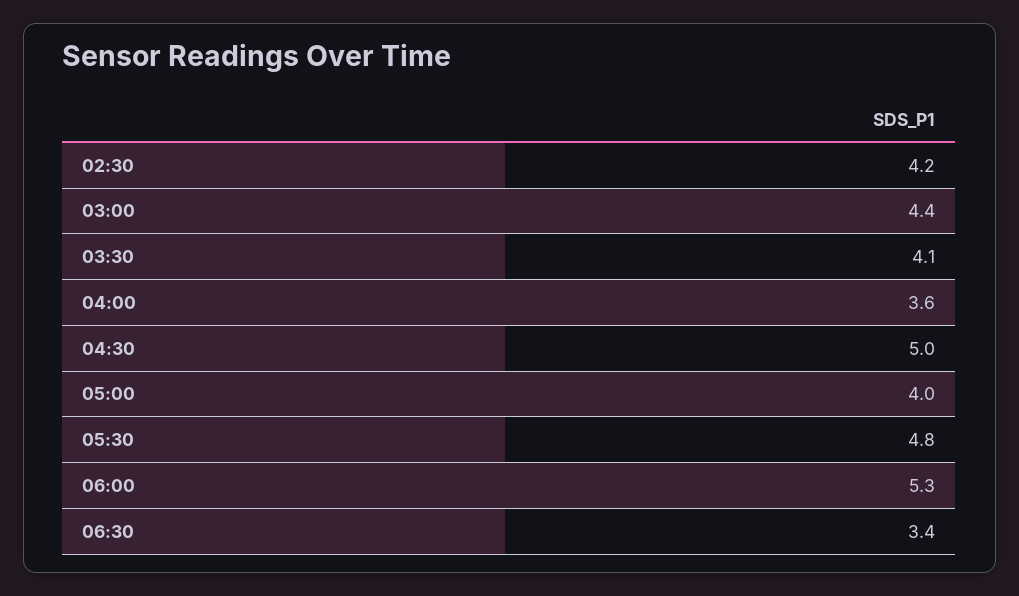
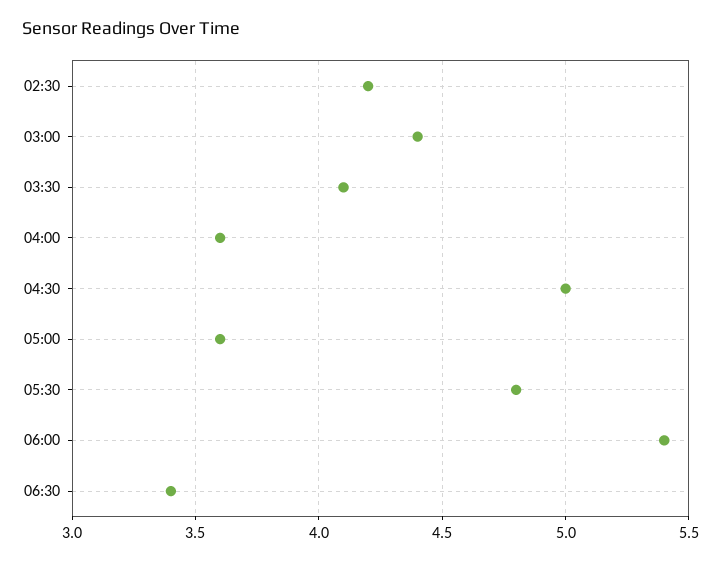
05:00: 4 -> 3.6
06:00: 5.3 -> 5.4

